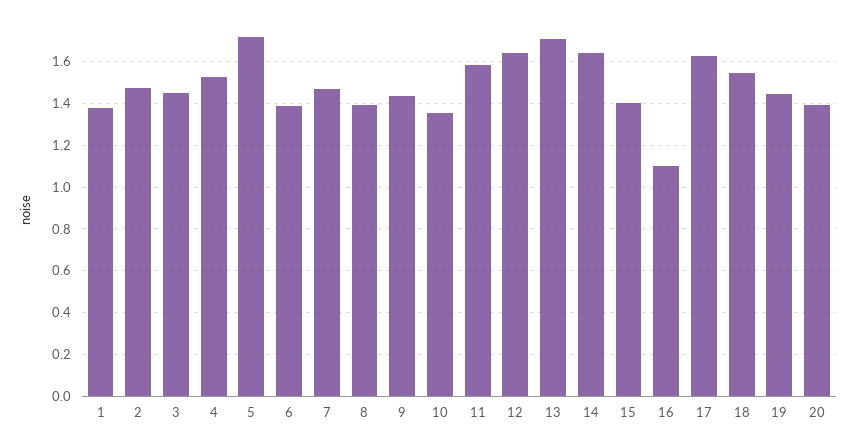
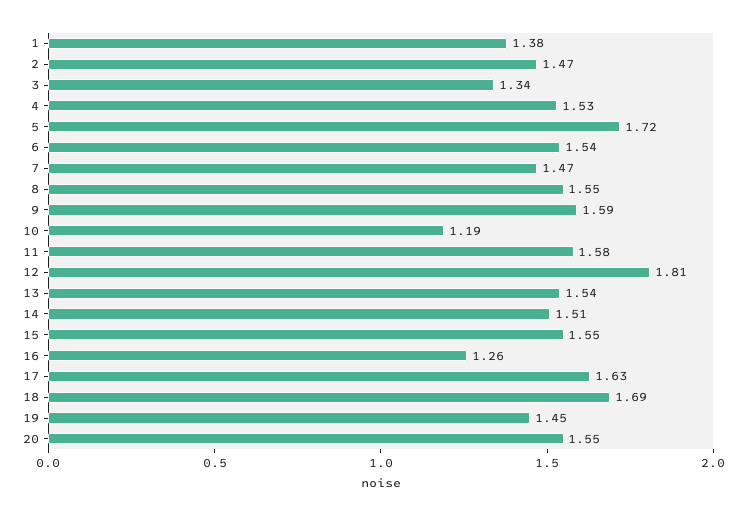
3: 1.45 -> 1.34
6: 1.4 -> 1.54
8: 1.4 -> 1.55
9: 1.45 -> 1.59
10: 1.35 -> 1.19
12: 1.65 -> 1.81
13: 1.7 -> 1.54
14: 1.65 -> 1.51
15: 1.4 -> 1.55
16: 1.1 -> 1.26
18: 1.55 -> 1.69
20: 1.4 -> 1.55

